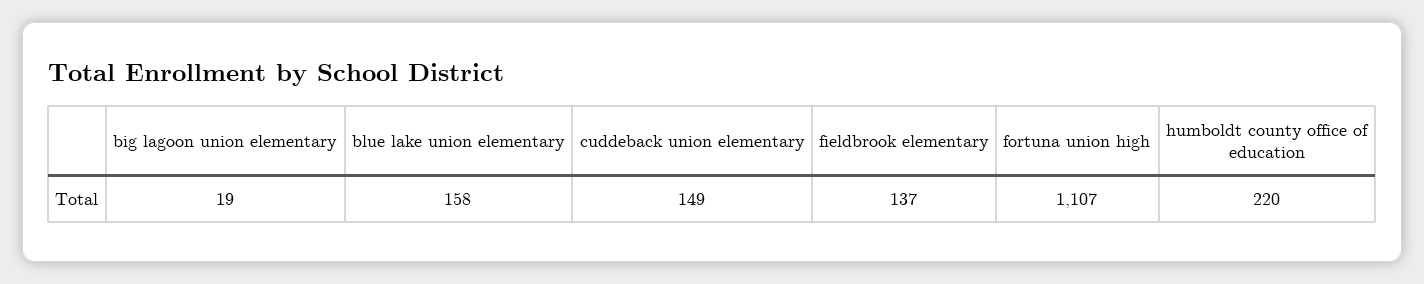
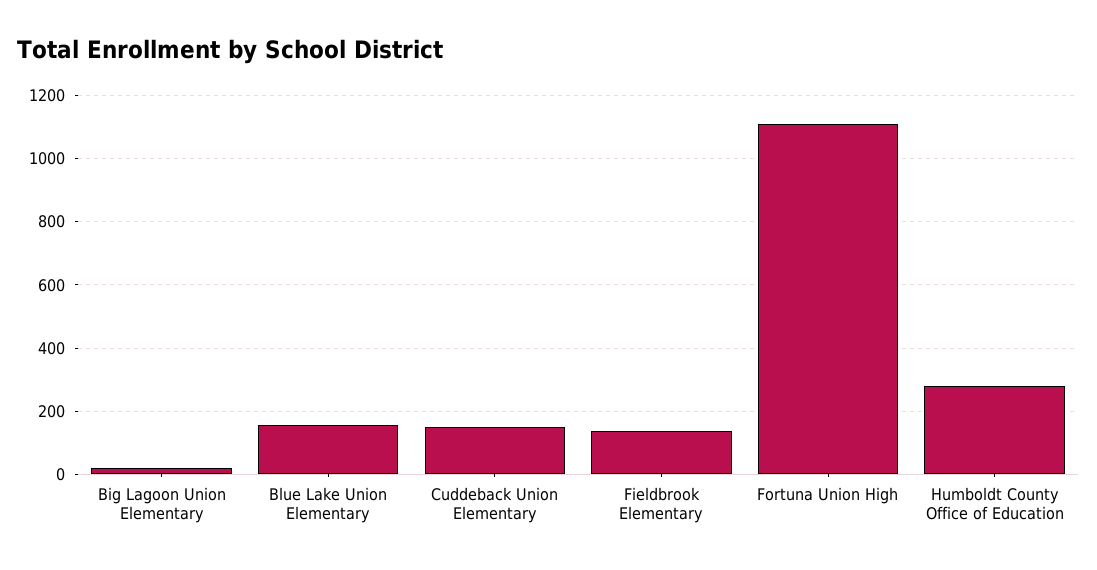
humboldt county office of education: 220 -> 280

